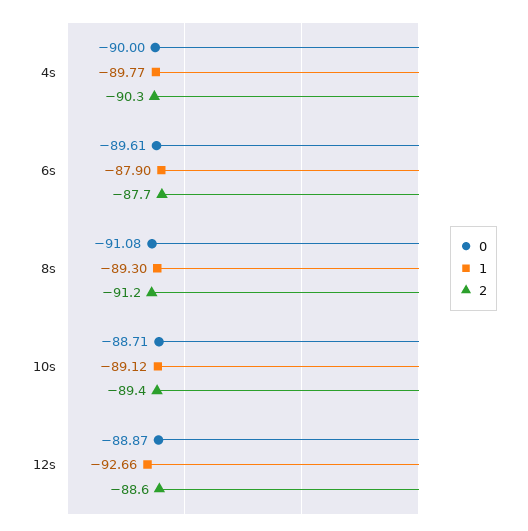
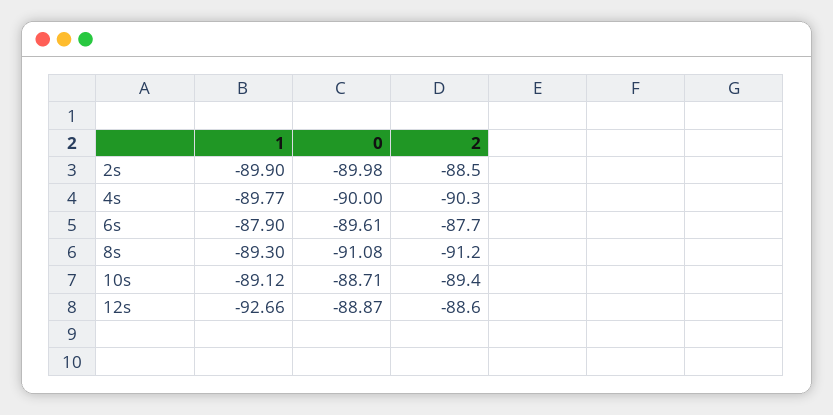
1, 2s: none -> -89.9
0, 2s: none -> -89.98
2, 2s: none -> -88.5

